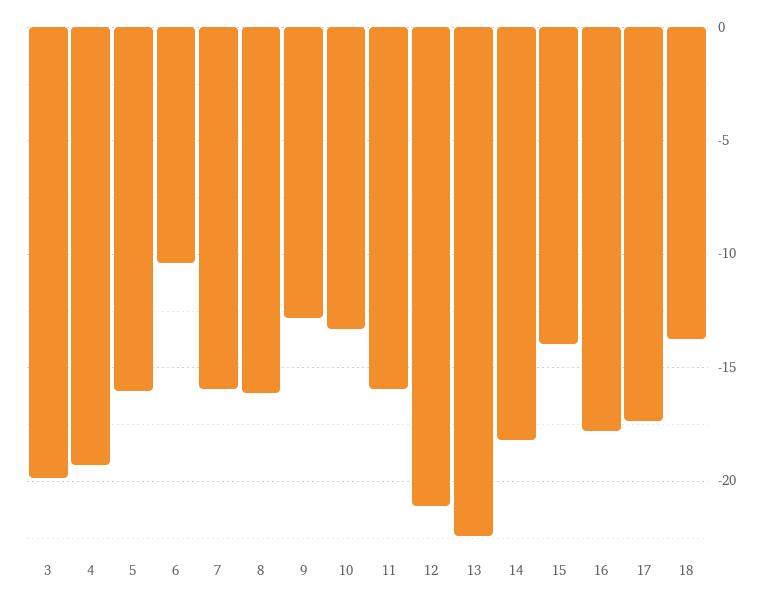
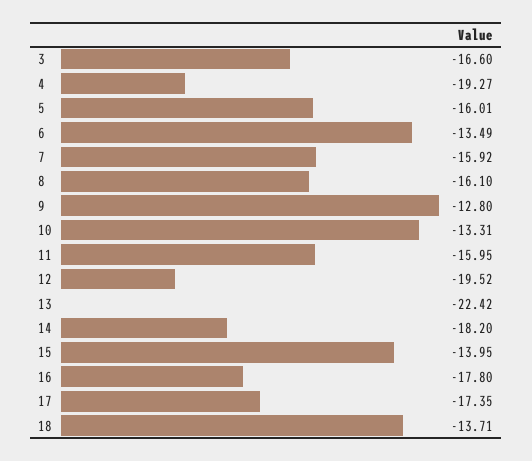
3: -20 -> -16.6
6: -10.5 -> -13.49
12: -21 -> -19.52

